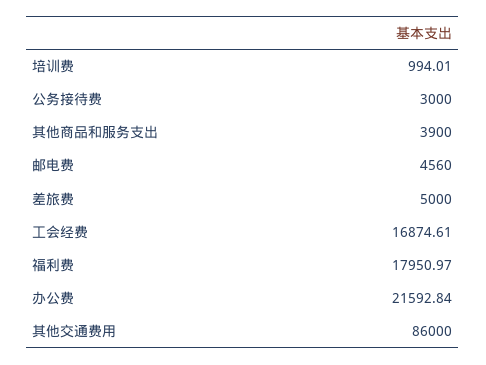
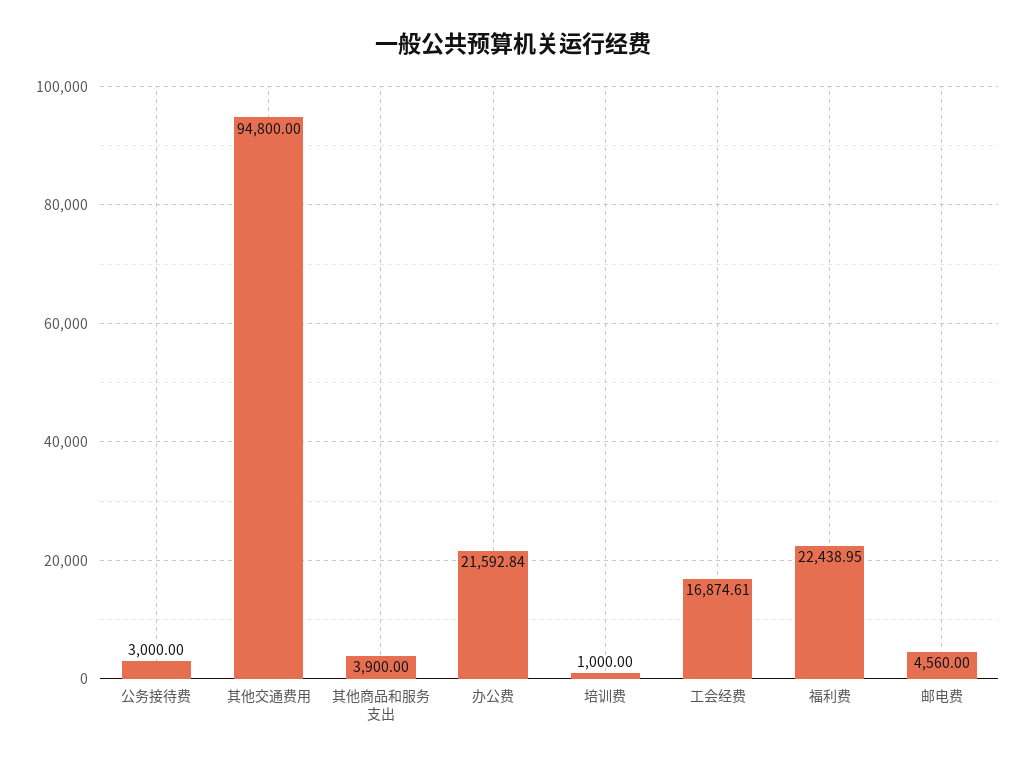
培训费: 994.01 -> 1000
差旅费: 5000 -> none
福利费: 17950.97 -> 22438.95
其他交通费用: 86000 -> 94800

